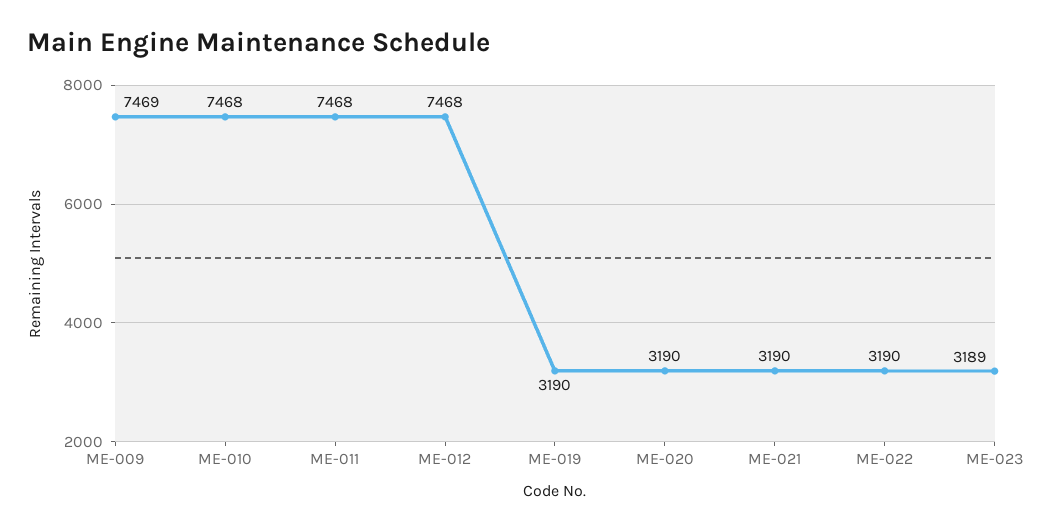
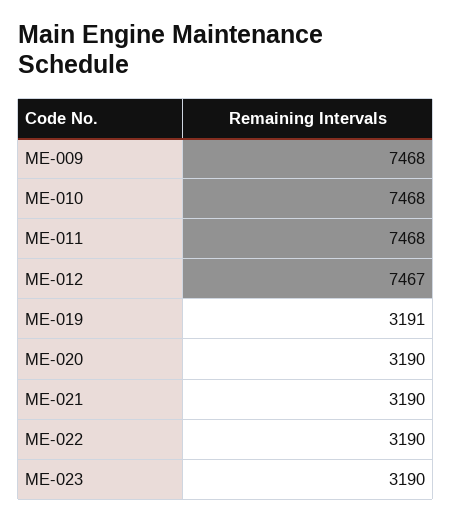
ME-009: 7469 -> 7468
ME-012: 7468 -> 7467
ME-019: 3190 -> 3191
ME-023: 3189 -> 3190

